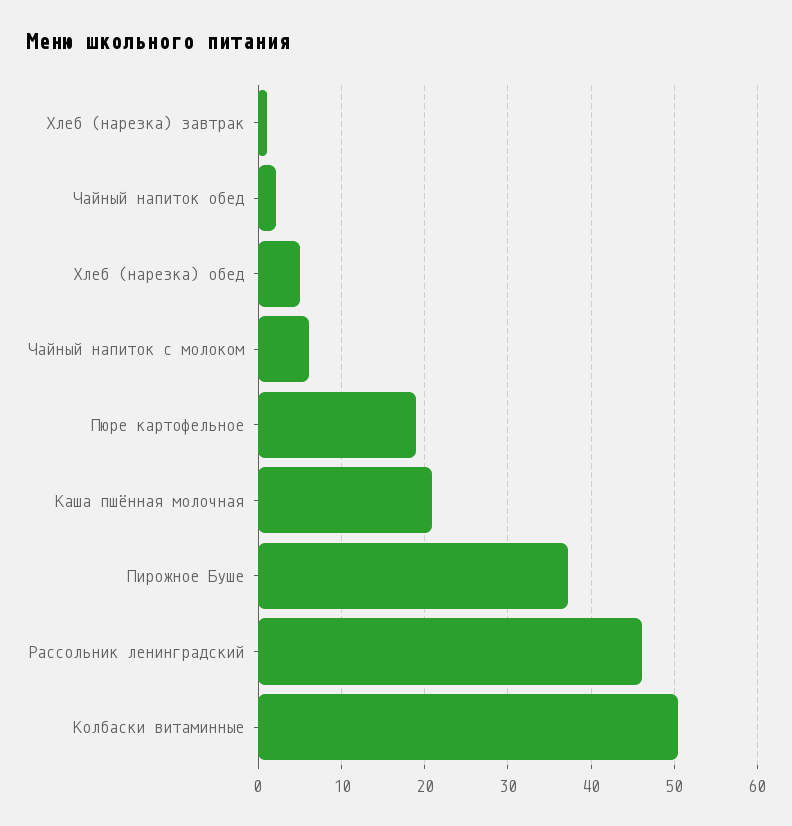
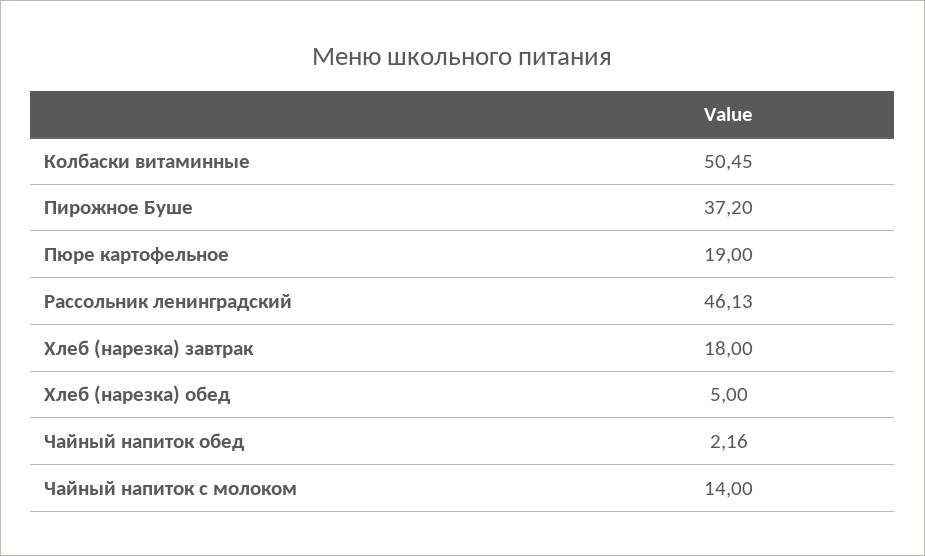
Хлеб (нарезка) завтрак: 1 -> 18
Чайный напиток с молоком: 6 -> 14
Каша пшённая молочная: 21 -> none

